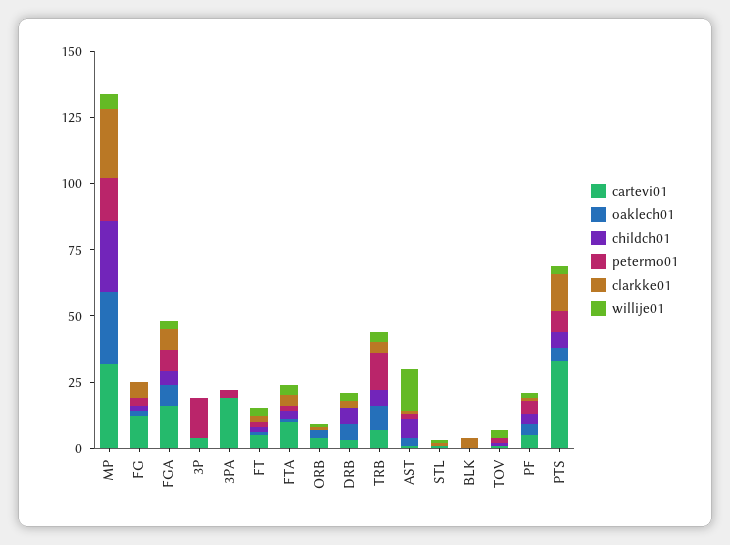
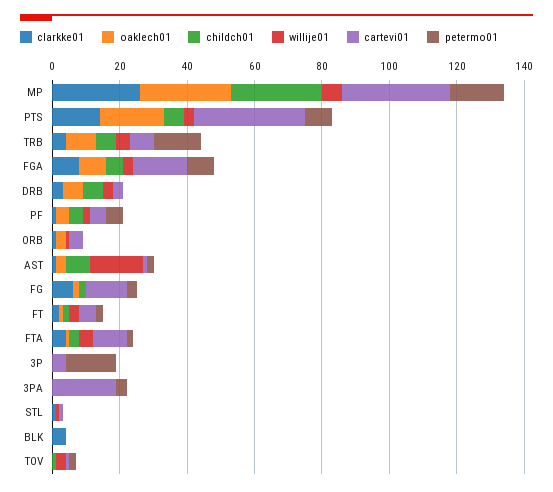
oaklech01, PTS: 5 -> 20

